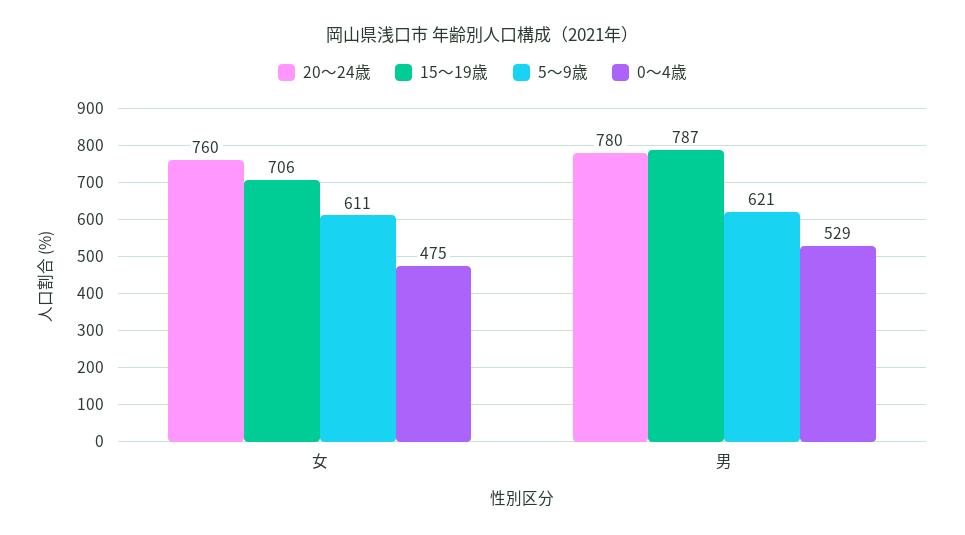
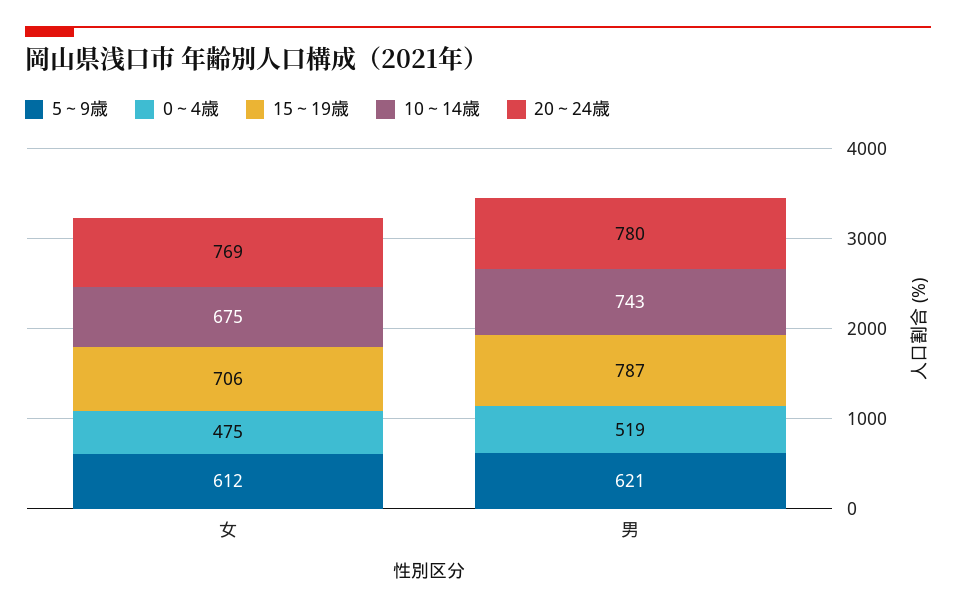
20～24歳, 女: 760 -> 769
5～9歳, 女: 611 -> 612
0～4歳, 男: 529 -> 519
10～14歳, 女: none -> 675
10～14歳, 男: none -> 743

